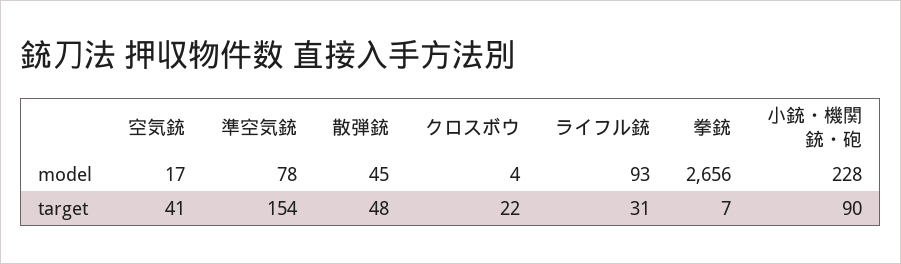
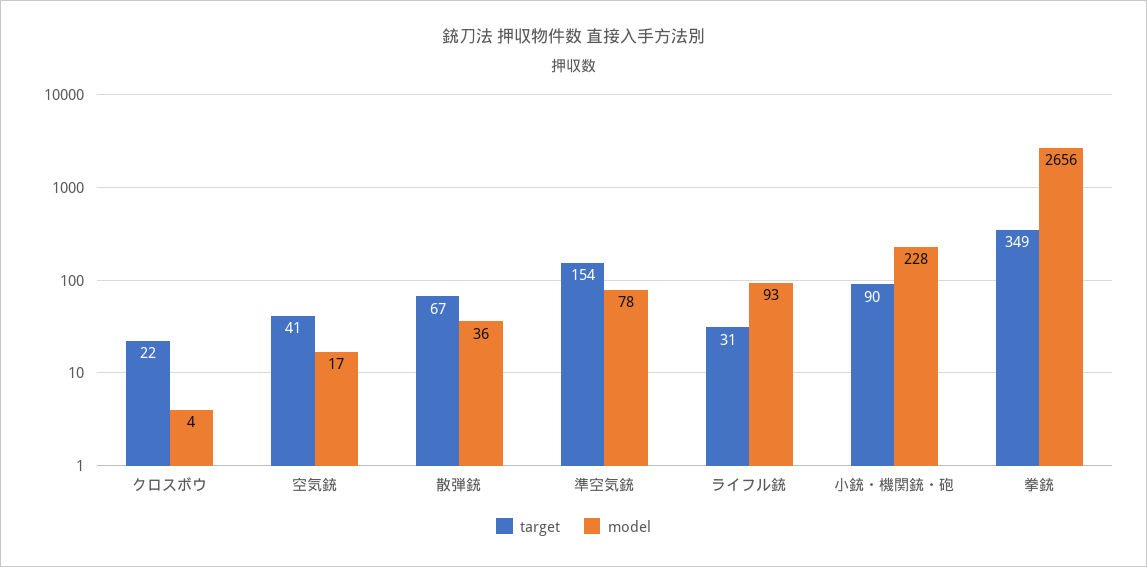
model, 散弾銃: 45 -> 36
target, 散弾銃: 48 -> 67
target, 拳銃: 7 -> 349

